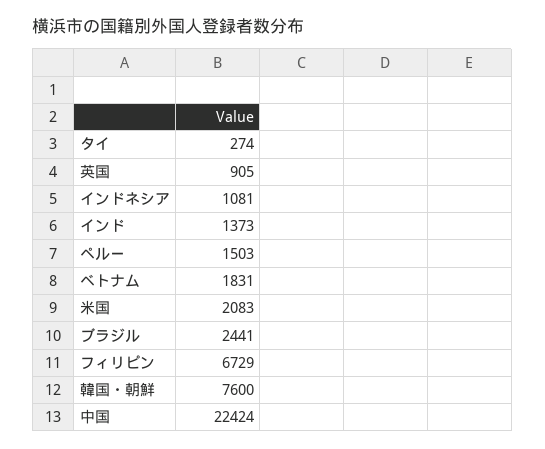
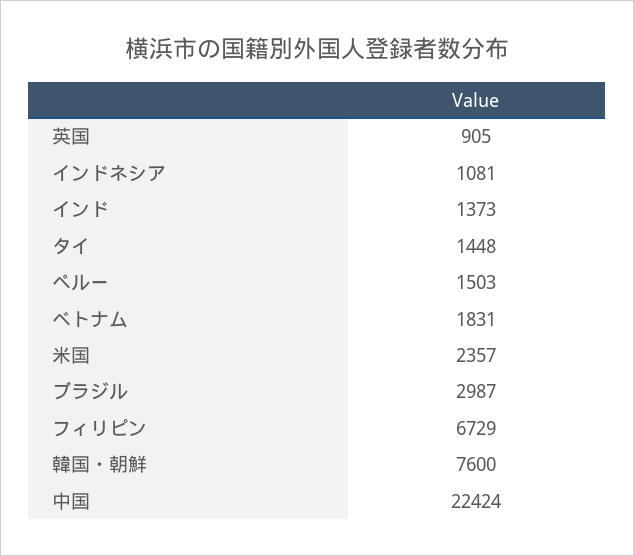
タイ: 274 -> 1448
米国: 2083 -> 2357
ブラジル: 2441 -> 2987

